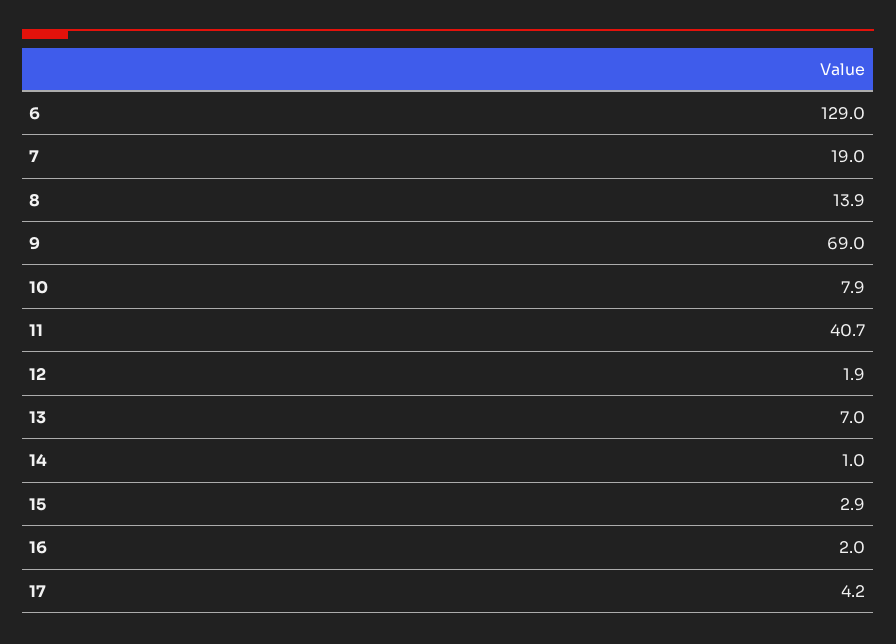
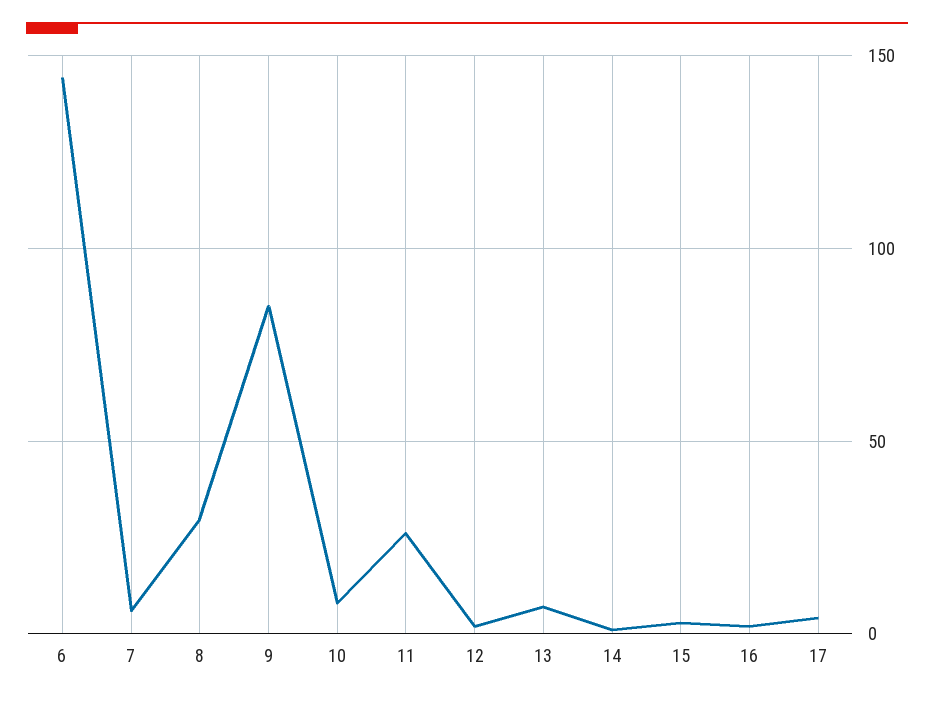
6: 129 -> 145
7: 19 -> 5
8: 13.9 -> 30
9: 69 -> 85
11: 40.7 -> 25

